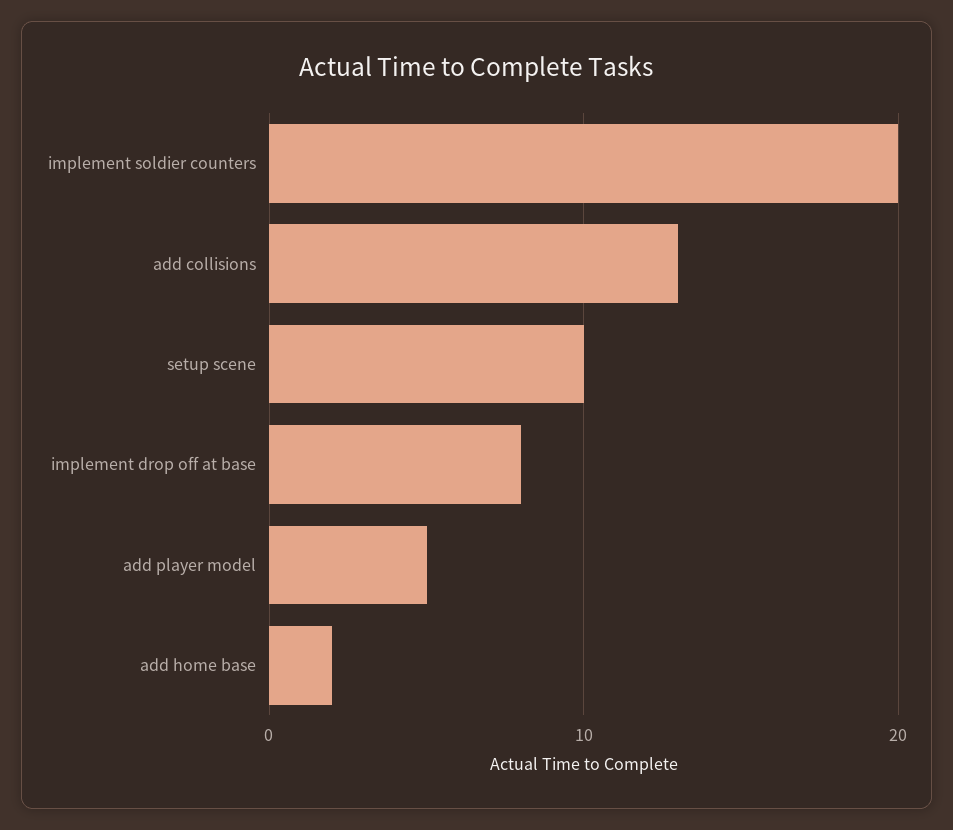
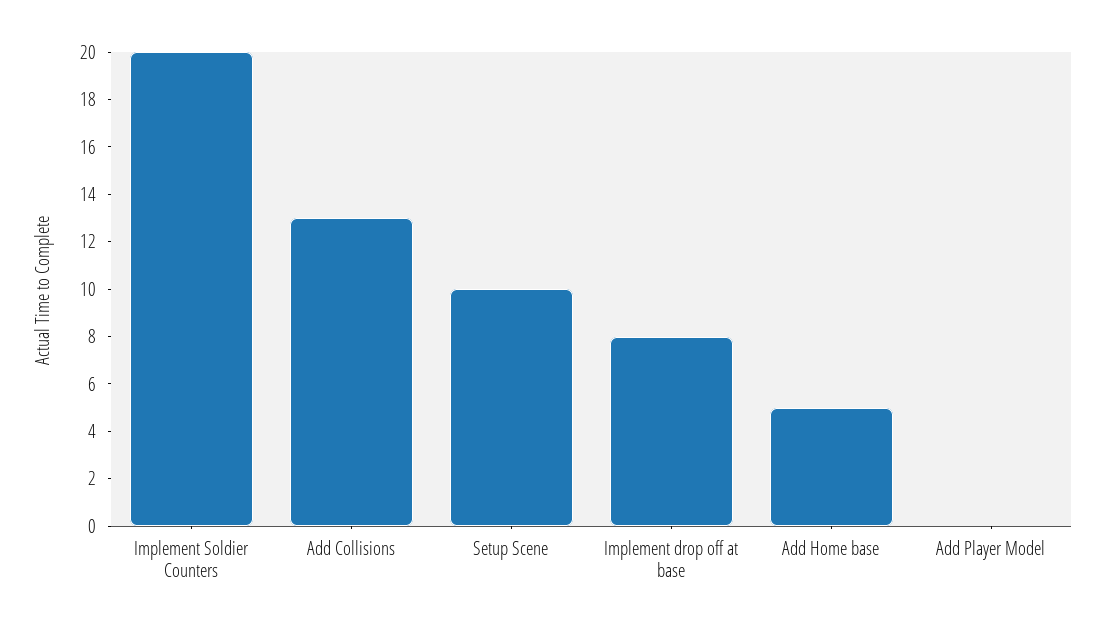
add player model: 5 -> 0
add home base: 2 -> 5

